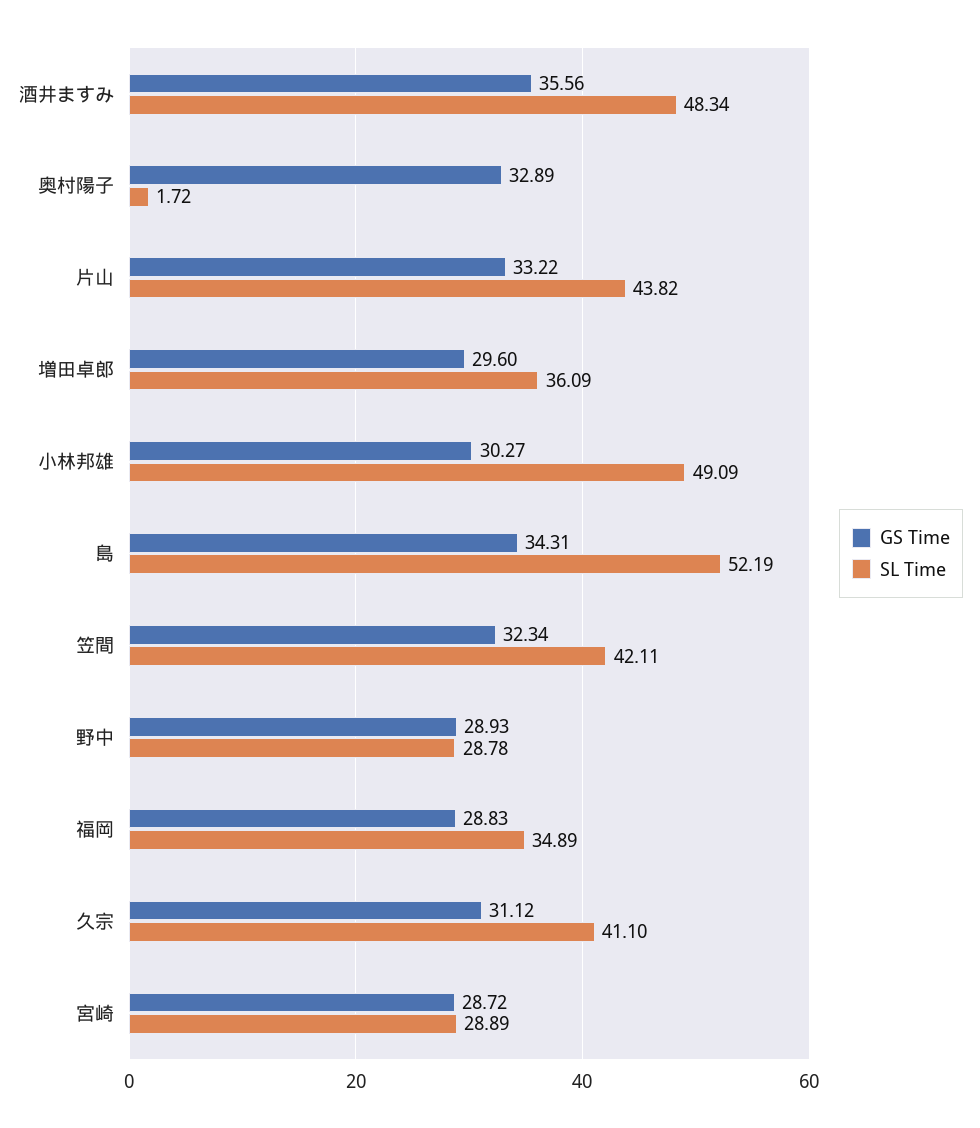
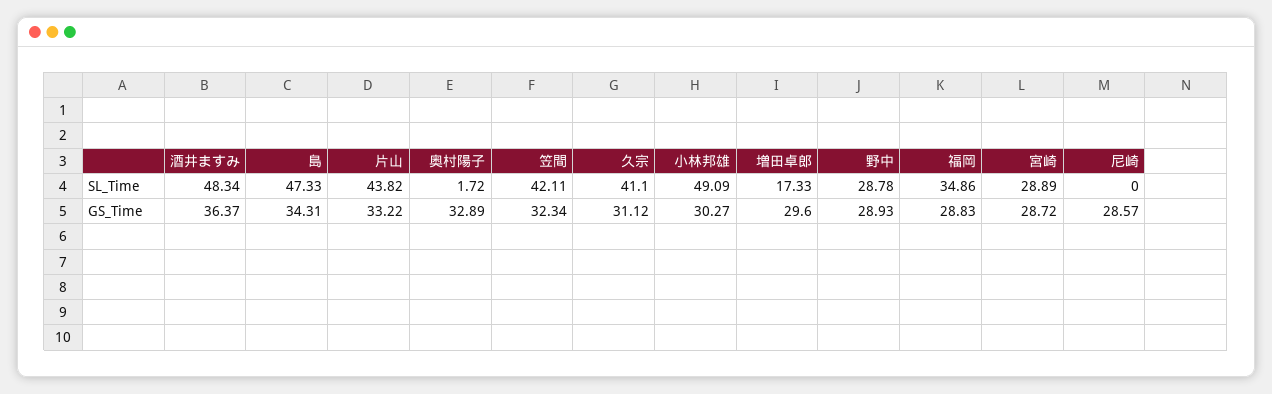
GS Time, 酒井ますみ: 35.56 -> 36.37
SL Time, 増田卓郎: 36.09 -> 17.33
SL Time, 島: 52.19 -> 47.33
SL Time, 福岡: 34.89 -> 34.86
SL Time, 尼崎: none -> 0
GS Time, 尼崎: none -> 28.57

